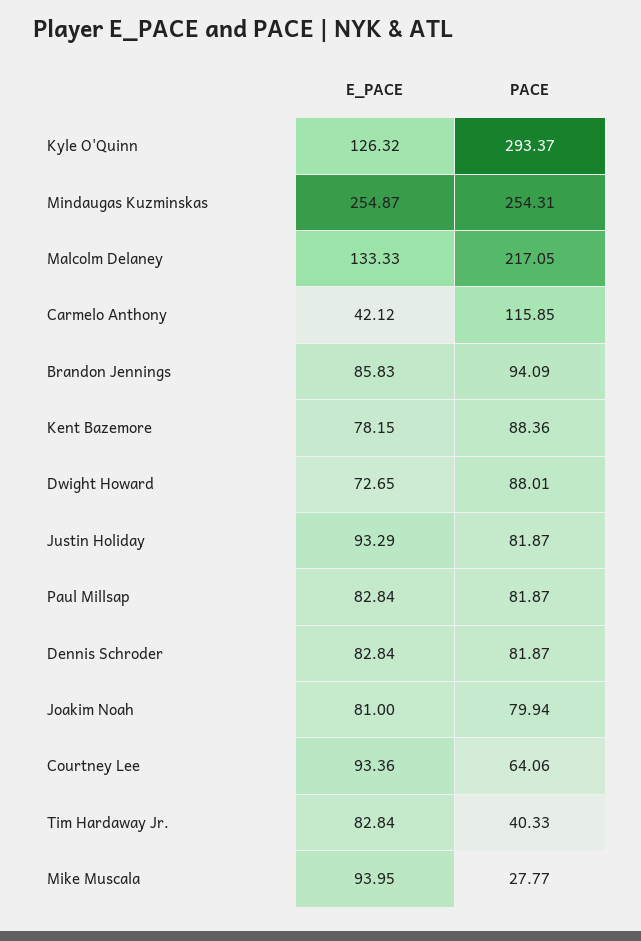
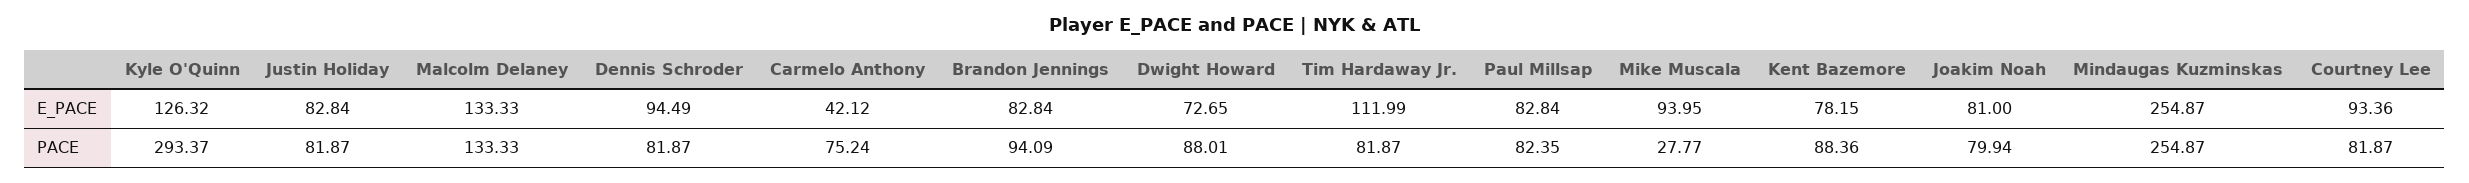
PACE, Mindaugas Kuzminskas: 254.31 -> 254.87
PACE, Malcolm Delaney: 217.05 -> 133.33
PACE, Carmelo Anthony: 115.85 -> 75.24
E_PACE, Brandon Jennings: 85.83 -> 82.84
E_PACE, Justin Holiday: 93.29 -> 82.84
PACE, Paul Millsap: 81.87 -> 82.35
E_PACE, Dennis Schroder: 82.84 -> 94.49
PACE, Courtney Lee: 64.06 -> 81.87
E_PACE, Tim Hardaway Jr.: 82.84 -> 111.99
PACE, Tim Hardaway Jr.: 40.33 -> 81.87

